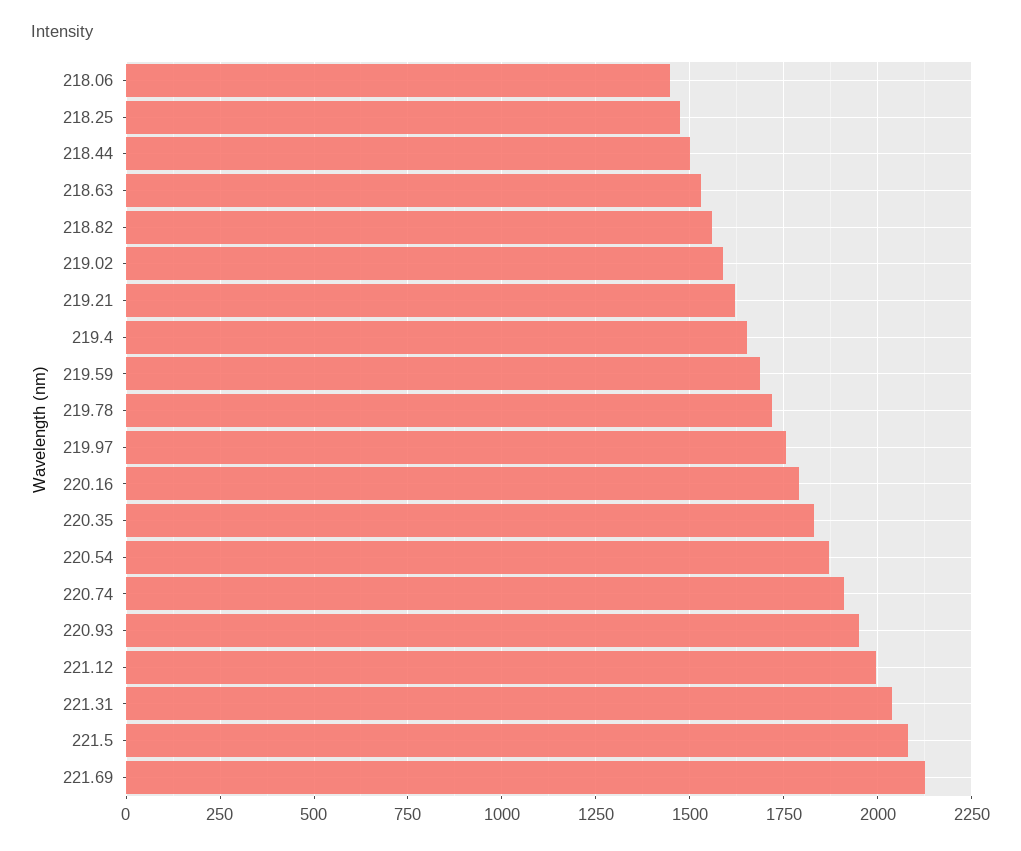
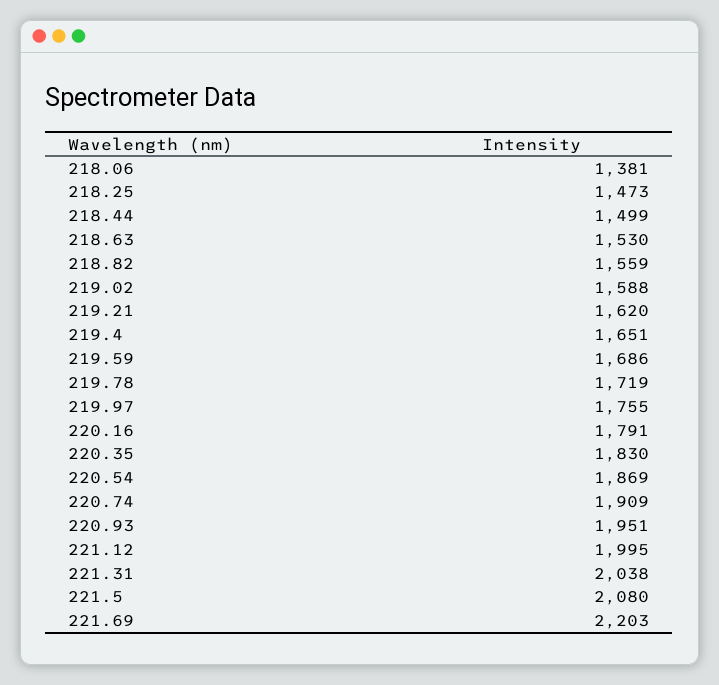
218.06: 1450 -> 1381
221.69: 2125 -> 2203

